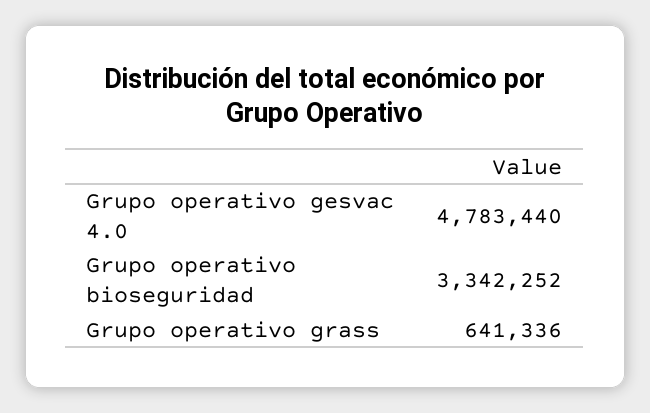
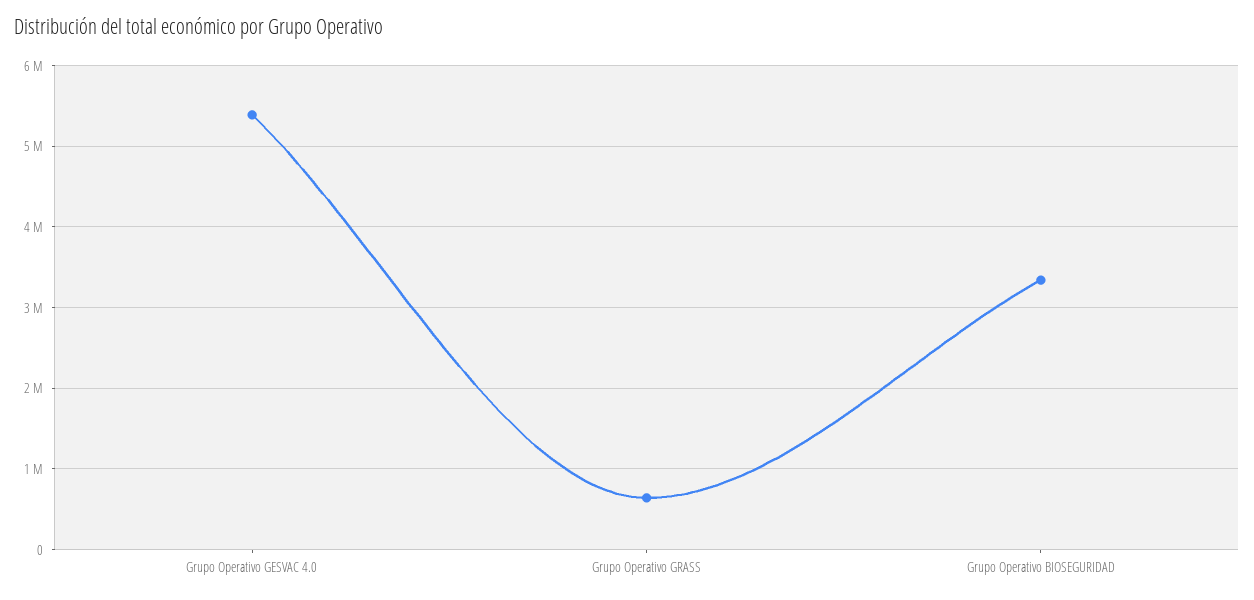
Grupo operativo gesvac 4.0: 4783440 -> 5400000

